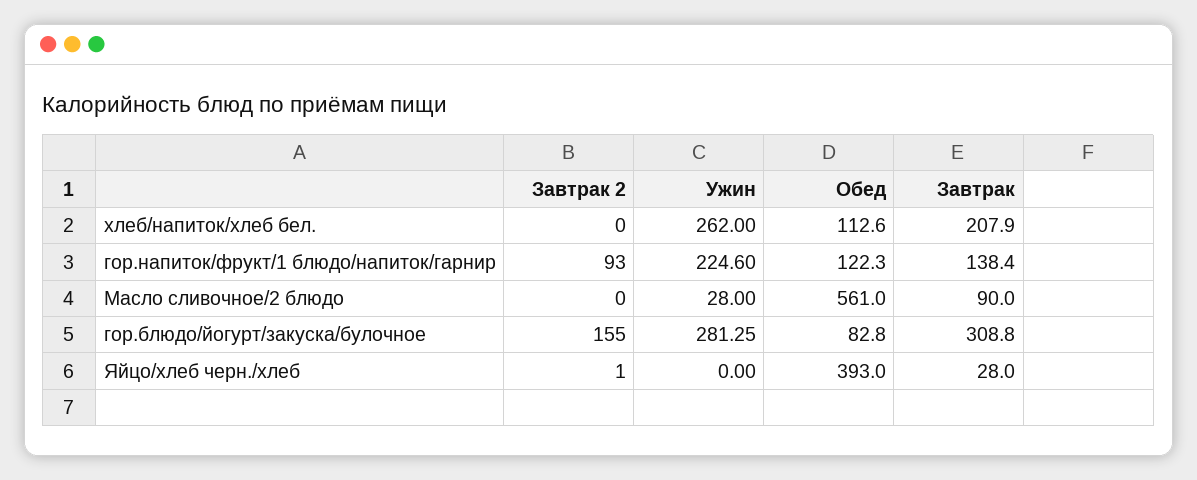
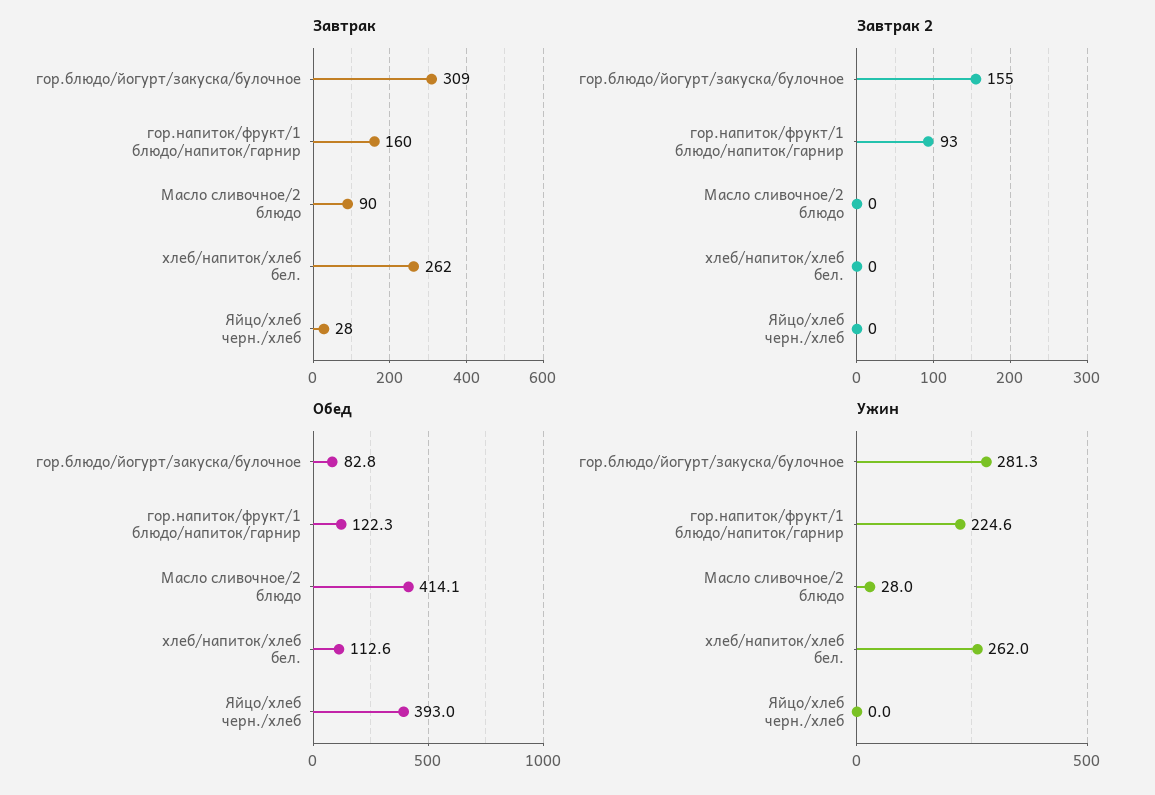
Завтрак, хлеб/напиток/хлеб бел.: 207.9 -> 262
Завтрак, гор.напиток/фрукт/1 блюдо/напиток/гарнир: 138.4 -> 160
Обед, Масло сливочное/2 блюдо: 561 -> 414.1
Завтрак 2, Яйцо/хлеб черн./хлеб: 1 -> 0

